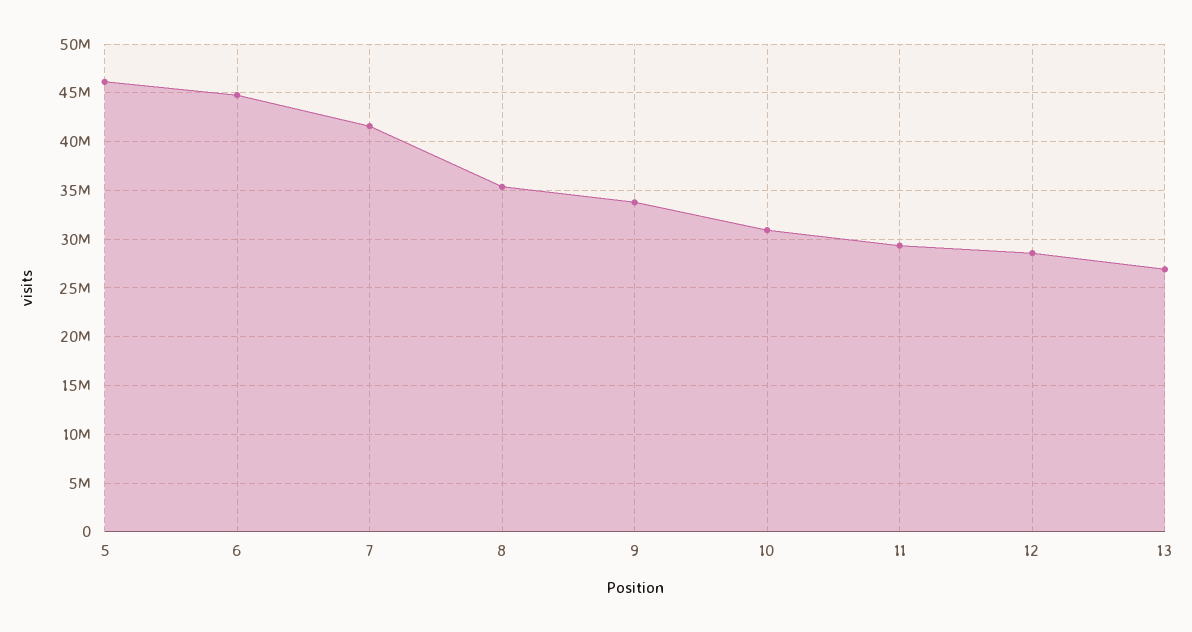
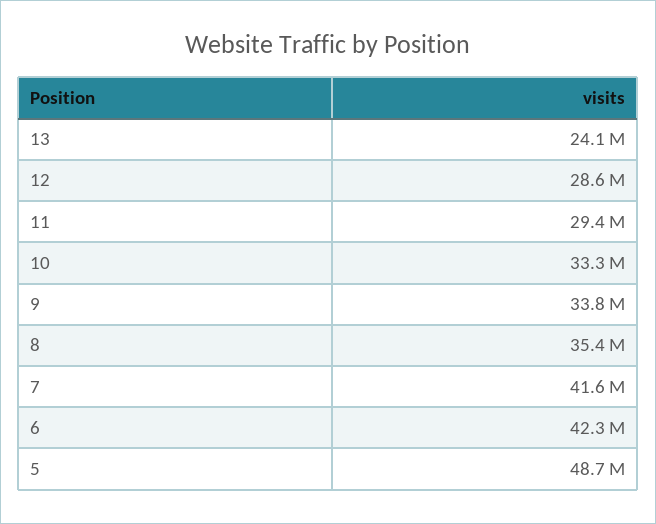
5: 46000000 -> 48700000
6: 45000000 -> 42300000
10: 31000000 -> 33300000
13: 27000000 -> 24100000

